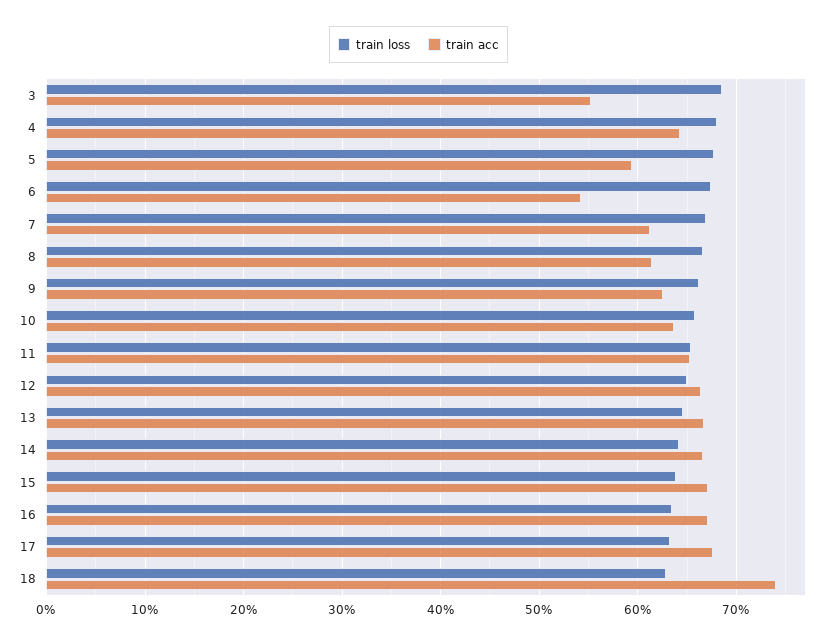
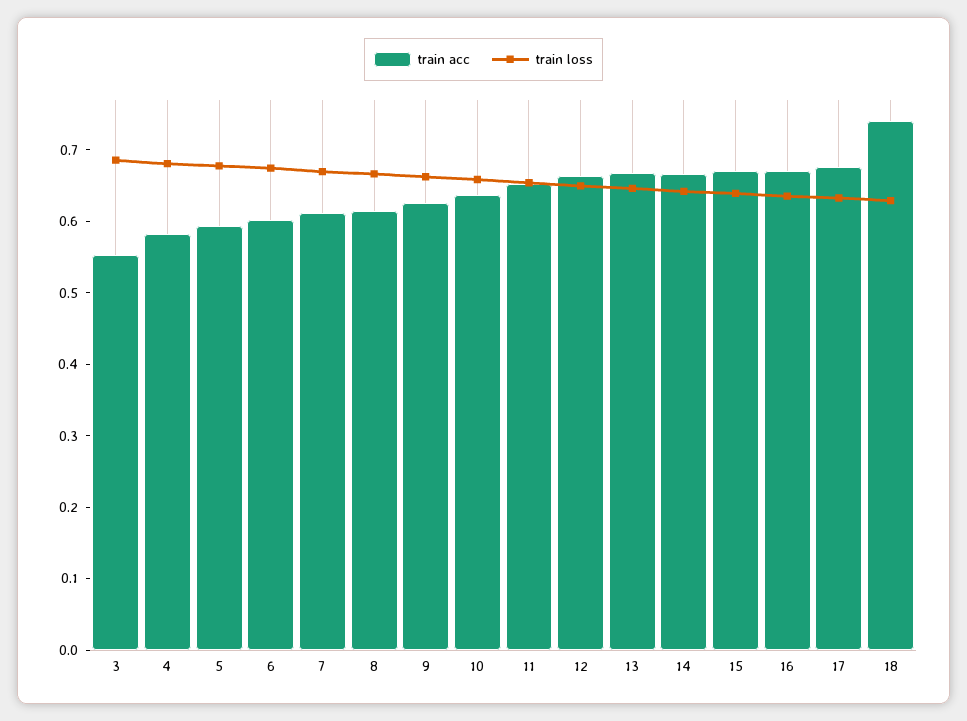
train acc, 4: 0.64 -> 0.58
train acc, 6: 0.54 -> 0.6

